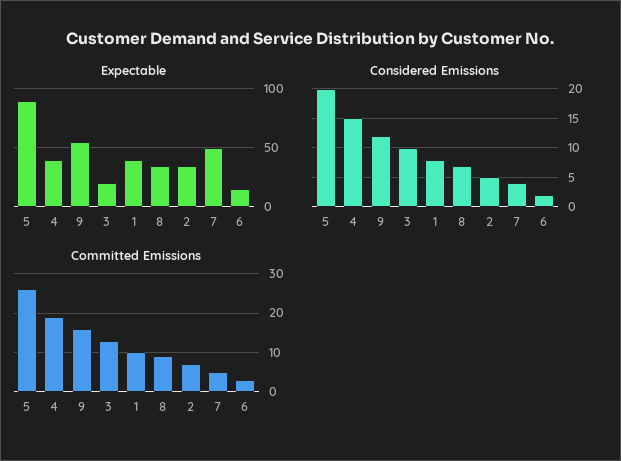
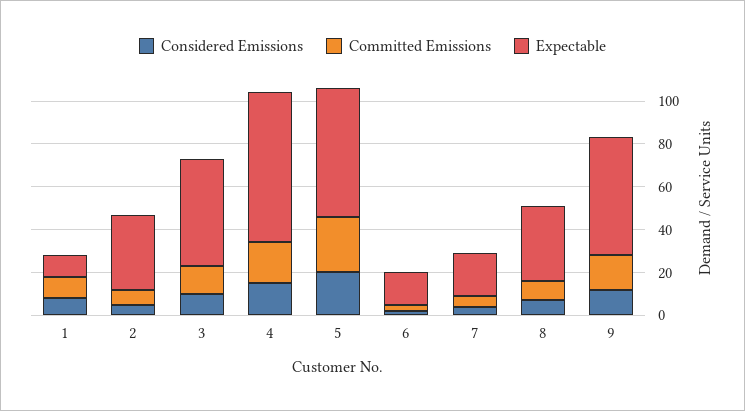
Expectable, 5: 90 -> 60
Expectable, 4: 40 -> 70
Expectable, 3: 20 -> 50
Expectable, 1: 40 -> 10
Expectable, 7: 50 -> 20

